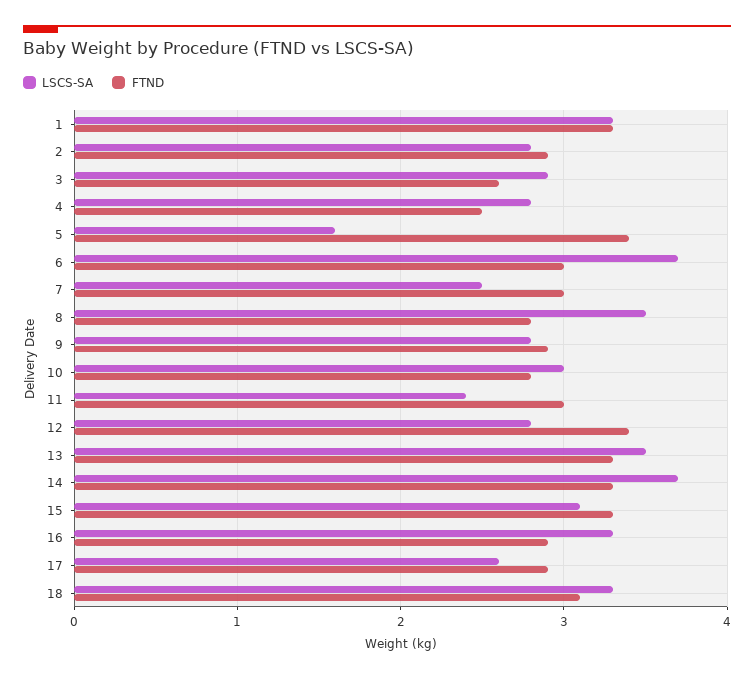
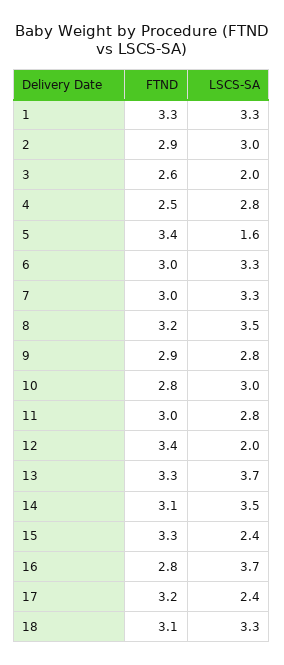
LSCS-SA, 2: 2.8 -> 3
LSCS-SA, 3: 2.9 -> 2
LSCS-SA, 6: 3.7 -> 3.3
LSCS-SA, 7: 2.5 -> 3.3
FTND, 8: 2.8 -> 3.2
LSCS-SA, 11: 2.4 -> 2.8
LSCS-SA, 12: 2.8 -> 2
LSCS-SA, 13: 3.5 -> 3.7
LSCS-SA, 14: 3.7 -> 3.5
FTND, 14: 3.3 -> 3.1
LSCS-SA, 15: 3.1 -> 2.4
LSCS-SA, 16: 3.3 -> 3.7
FTND, 16: 2.9 -> 2.8
LSCS-SA, 17: 2.6 -> 2.4
FTND, 17: 2.9 -> 3.2

